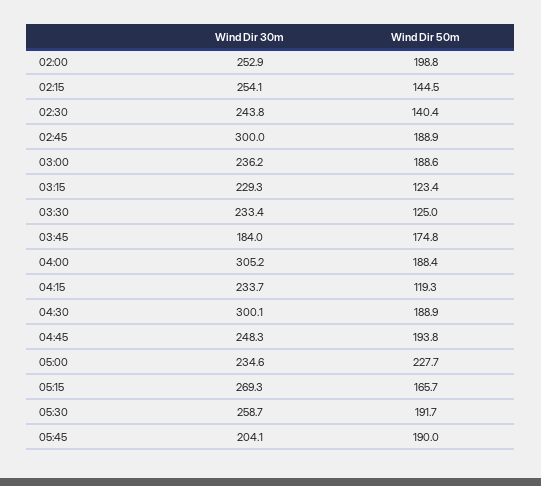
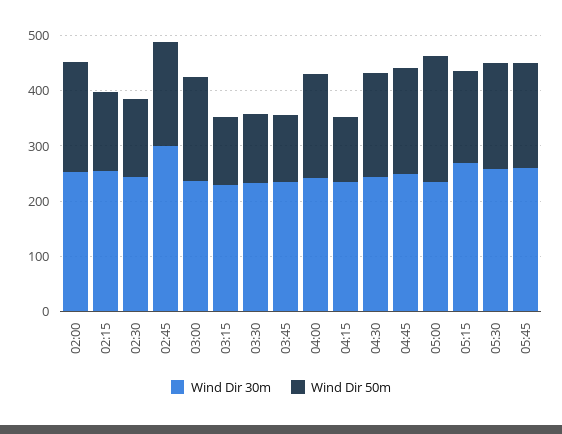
Wind Dir 30m, 03:45: 184 -> 240
Wind Dir 50m, 03:45: 174.8 -> 120
Wind Dir 30m, 04:00: 305.2 -> 240
Wind Dir 30m, 04:30: 300.1 -> 240
Wind Dir 30m, 05:45: 204.1 -> 260

